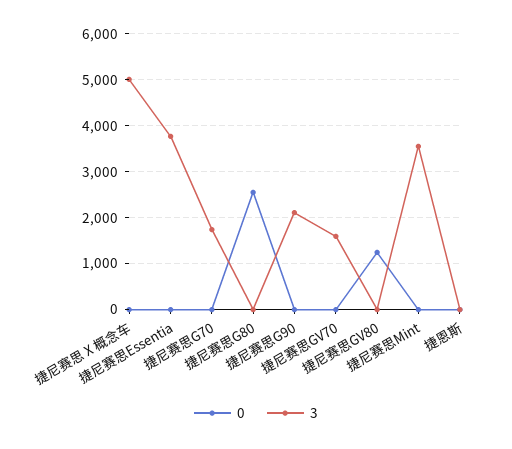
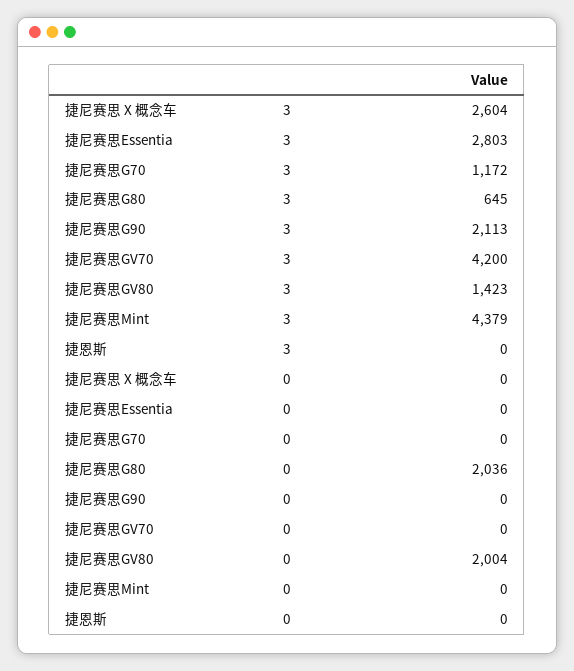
3, 捷尼赛思 X 概念车: 5000 -> 2604
3, 捷尼赛思Essentia: 3800 -> 2803
3, 捷尼赛思G70: 1800 -> 1172
0, 捷尼赛思G80: 2600 -> 2036
3, 捷尼赛思G80: 0 -> 645
3, 捷尼赛思GV70: 1600 -> 4200
0, 捷尼赛思GV80: 1200 -> 2004
3, 捷尼赛思GV80: 0 -> 1423
3, 捷尼赛思Mint: 3600 -> 4379

